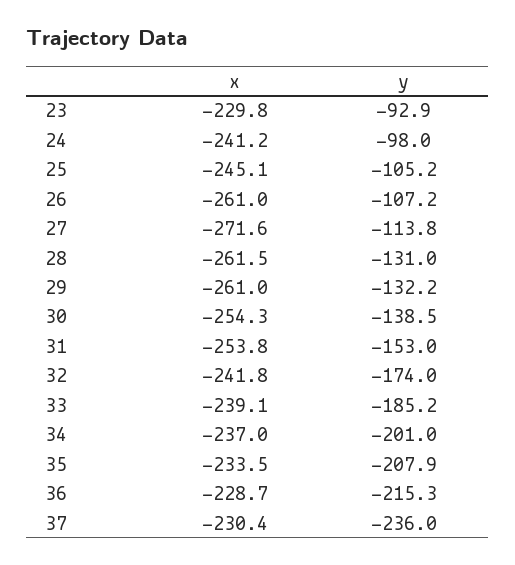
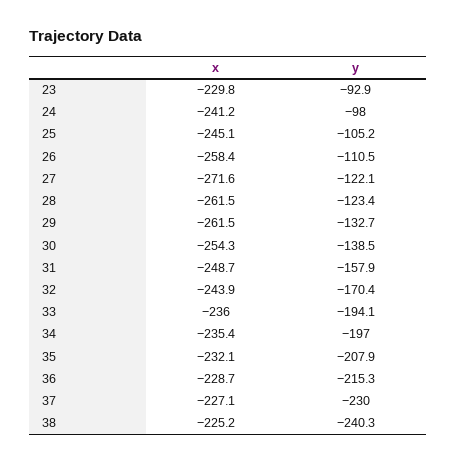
x, 26: -261 -> -258.4
y, 26: -107.2 -> -110.5
y, 27: -113.8 -> -122.1
y, 28: -131 -> -123.4
x, 29: -261 -> -261.5
y, 29: -132.2 -> -132.7
x, 31: -253.8 -> -248.7
y, 31: -153 -> -157.9
x, 32: -241.8 -> -243.9
y, 32: -174 -> -170.4
x, 33: -239.1 -> -236
y, 33: -185.2 -> -194.1
x, 34: -237 -> -235.4
y, 34: -201 -> -197
x, 35: -233.5 -> -232.1
x, 37: -230.4 -> -227.1
y, 37: -236 -> -230
x, 38: none -> -225.2
y, 38: none -> -240.3

